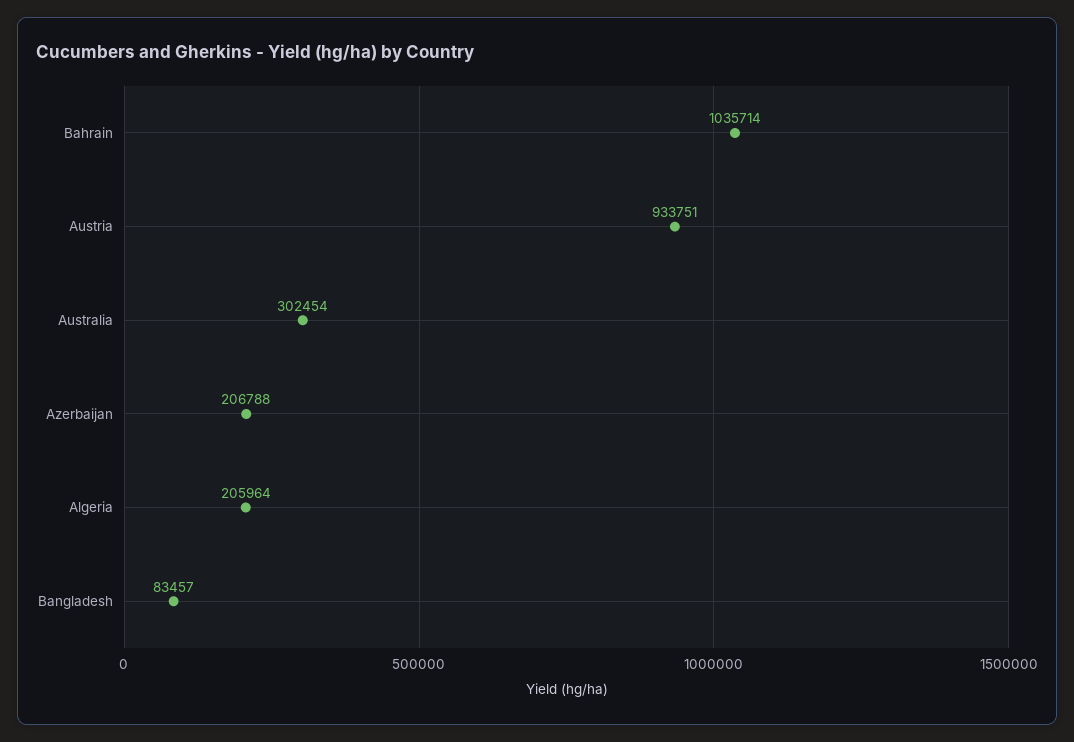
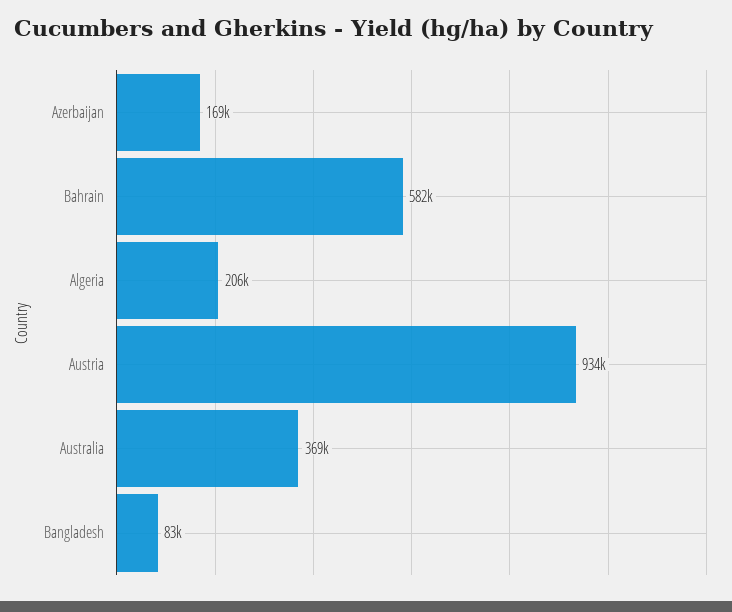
Bahrain: 1035714 -> 582000
Australia: 302454 -> 369000
Azerbaijan: 206788 -> 169000

